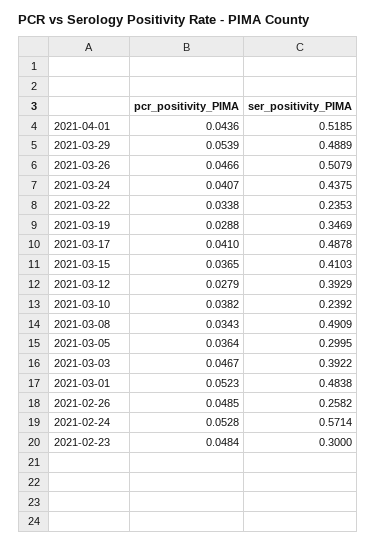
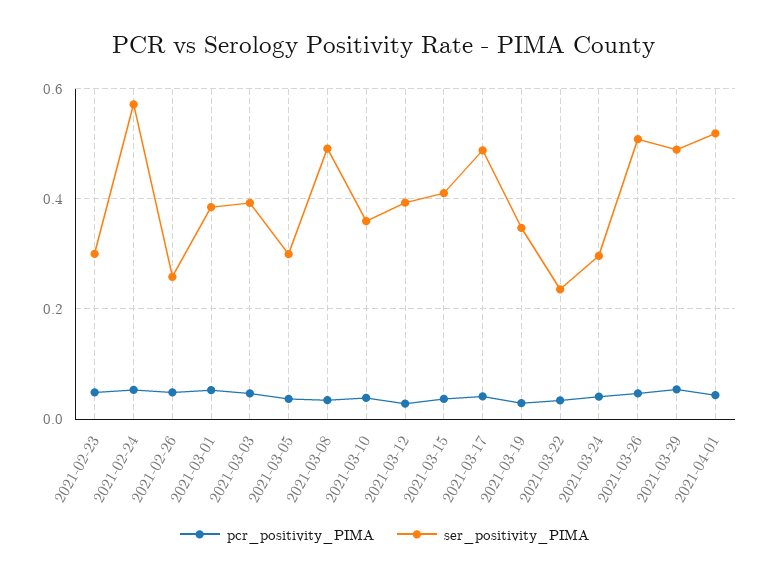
ser_positivity_PIMA, 2021-03-24: 0.4375 -> 0.3
ser_positivity_PIMA, 2021-03-10: 0.2392 -> 0.36
ser_positivity_PIMA, 2021-03-01: 0.4838 -> 0.38

